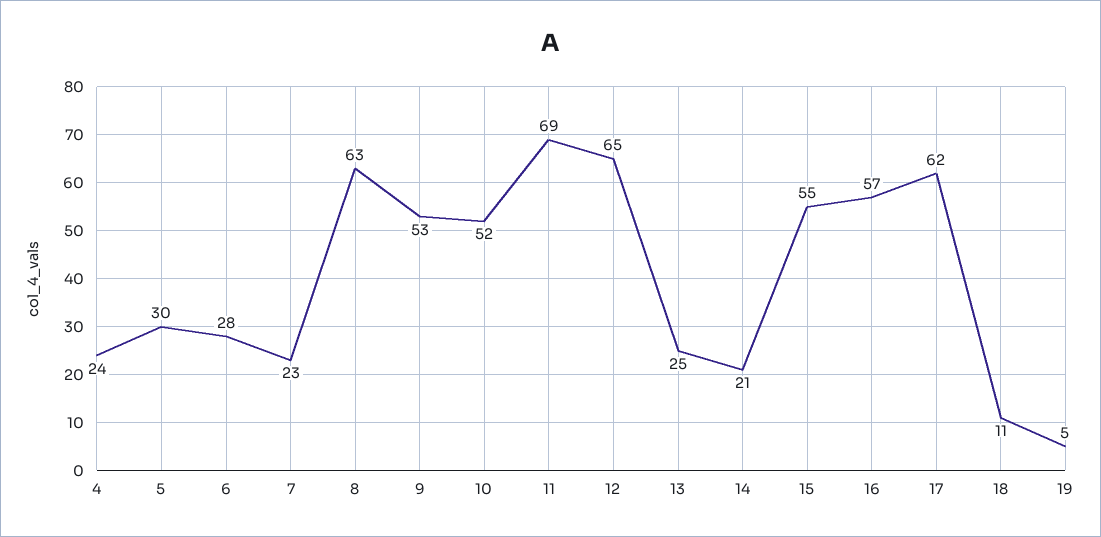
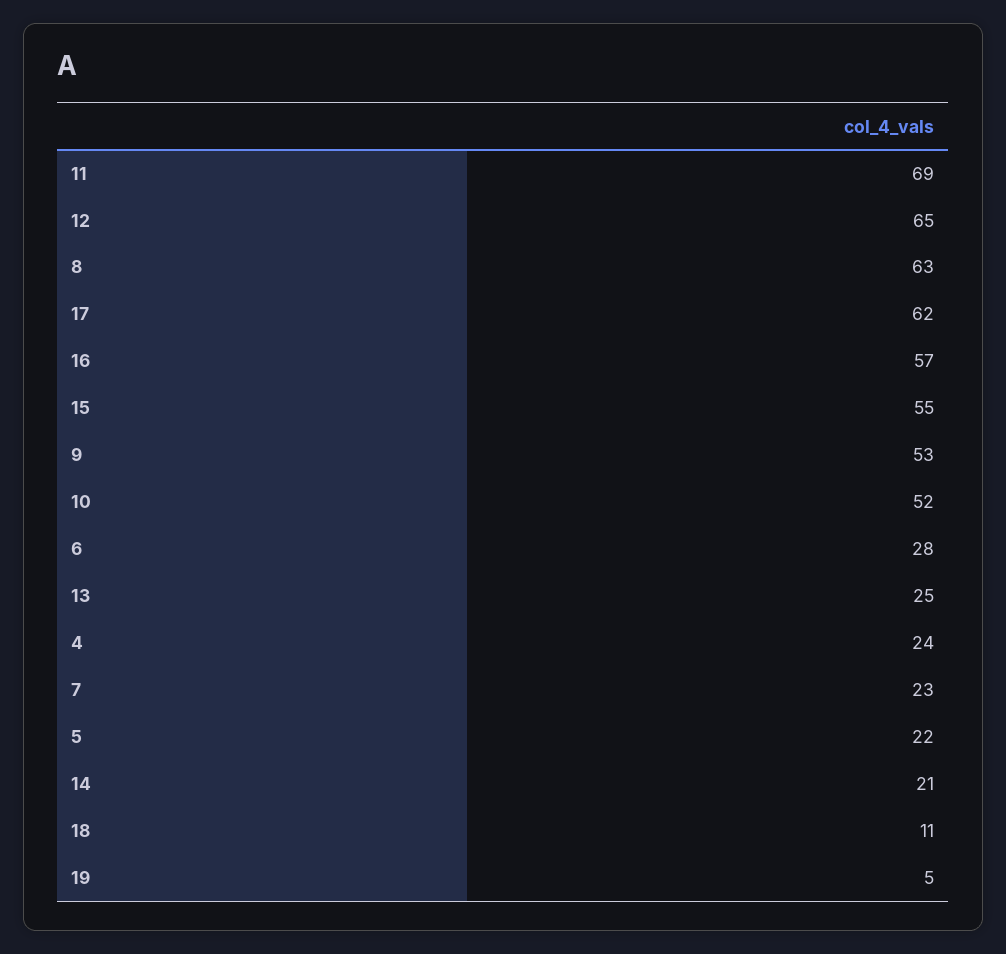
5: 30 -> 22

